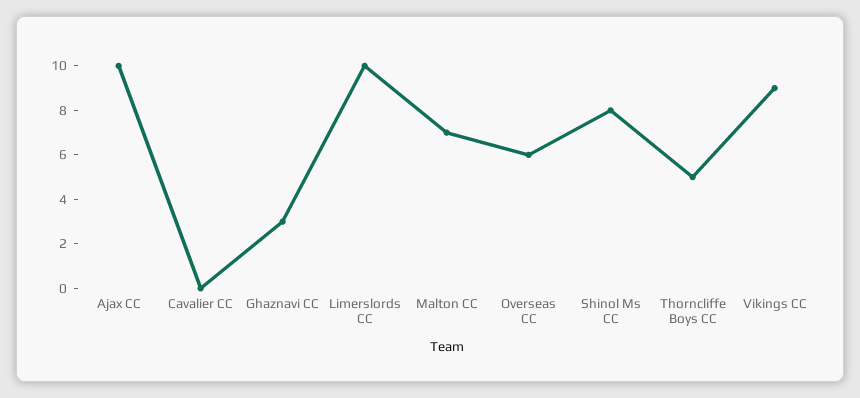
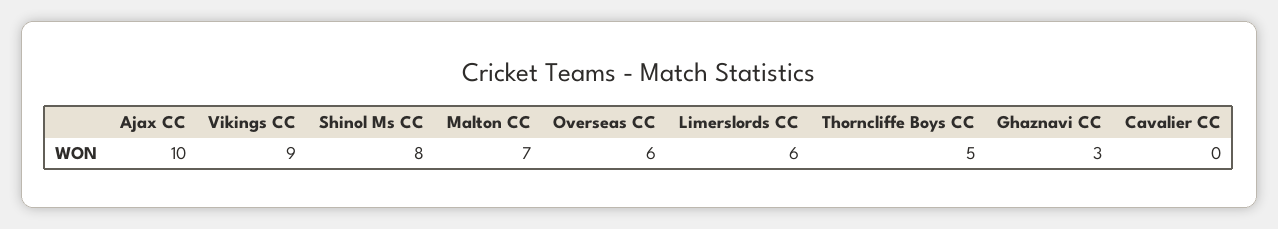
Limerslords CC: 10 -> 6

